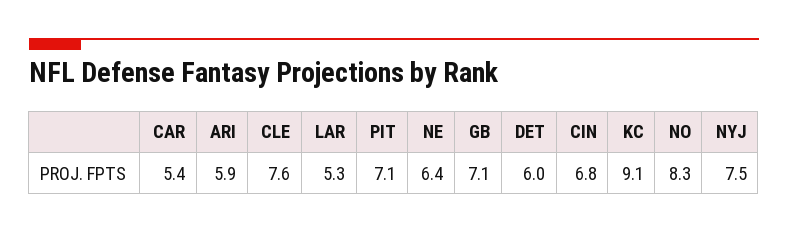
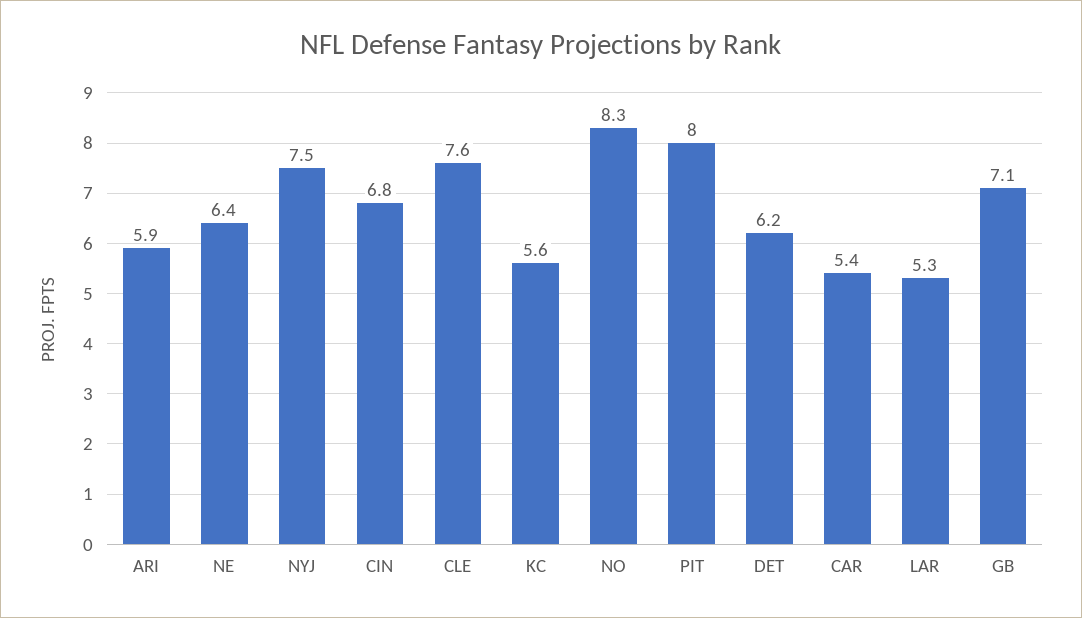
PIT: 7.1 -> 8
DET: 6 -> 6.2
KC: 9.1 -> 5.6

